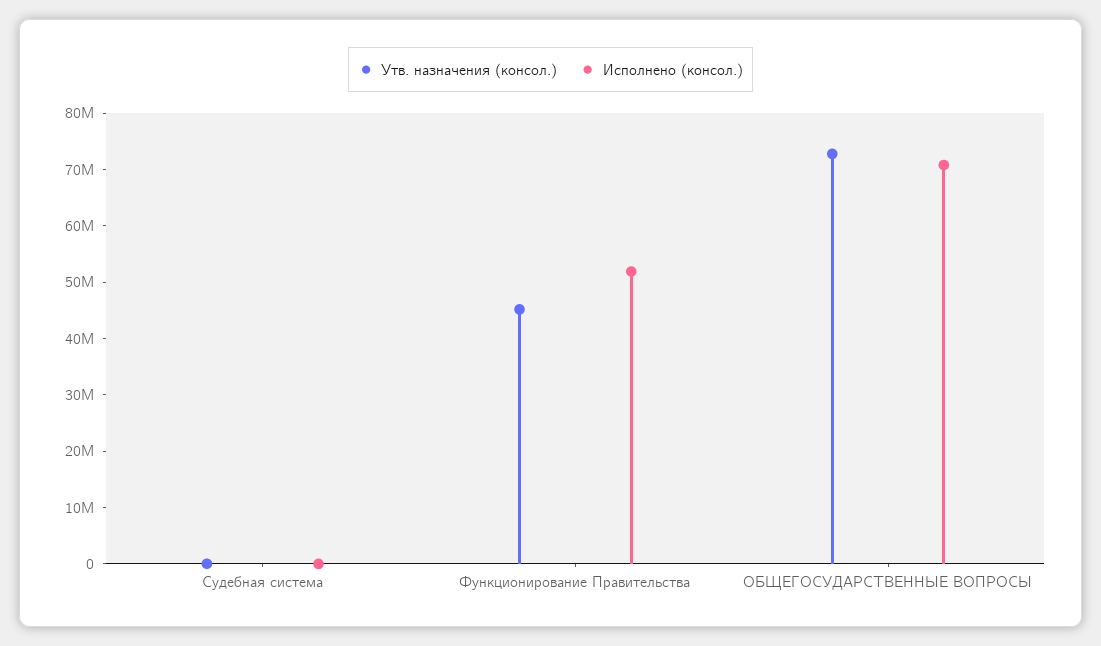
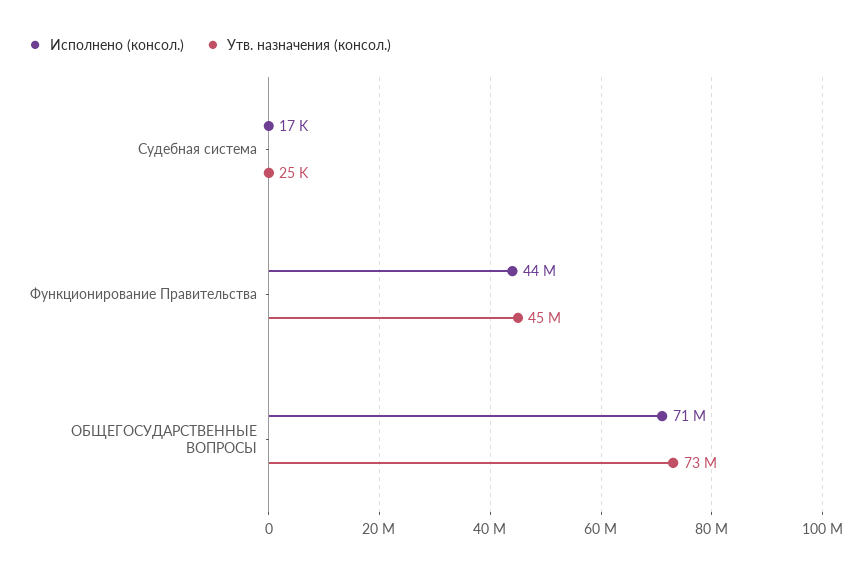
Исполнено (консол.), Функционирование Правительства: 52000000 -> 44000000

